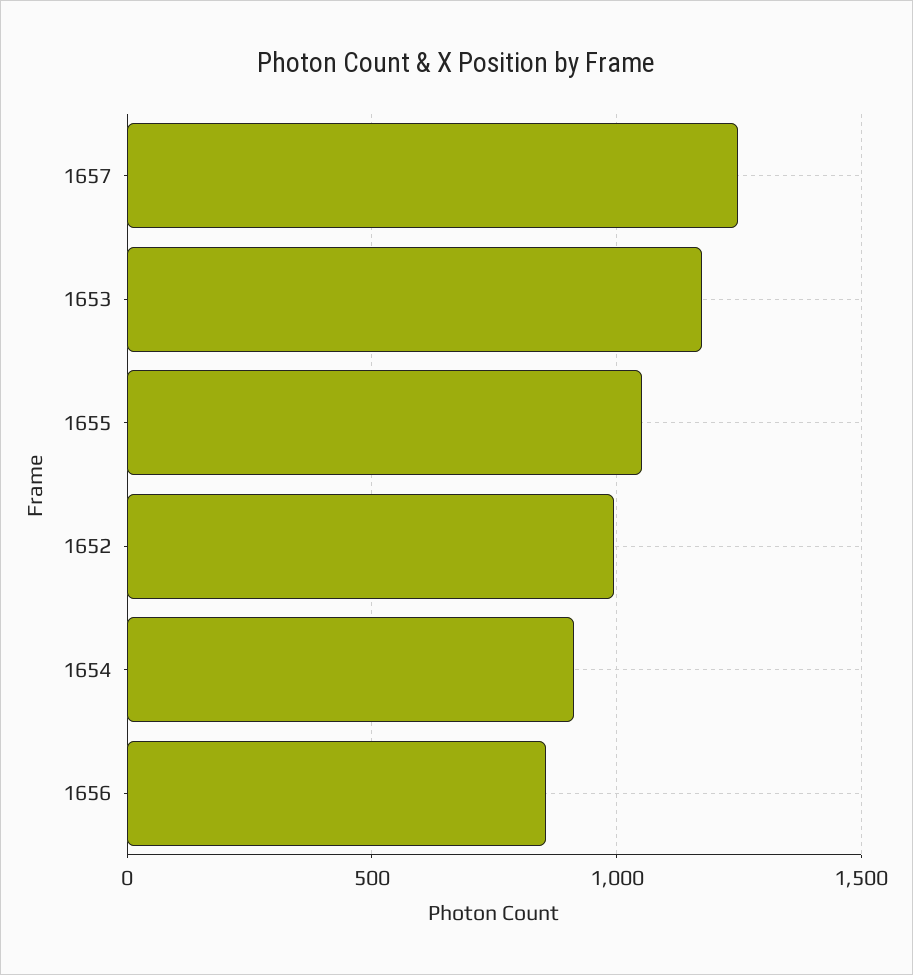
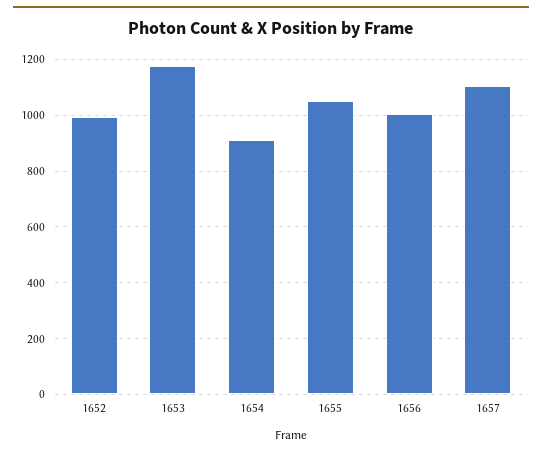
1657: 1250 -> 1100
1656: 850 -> 1000

